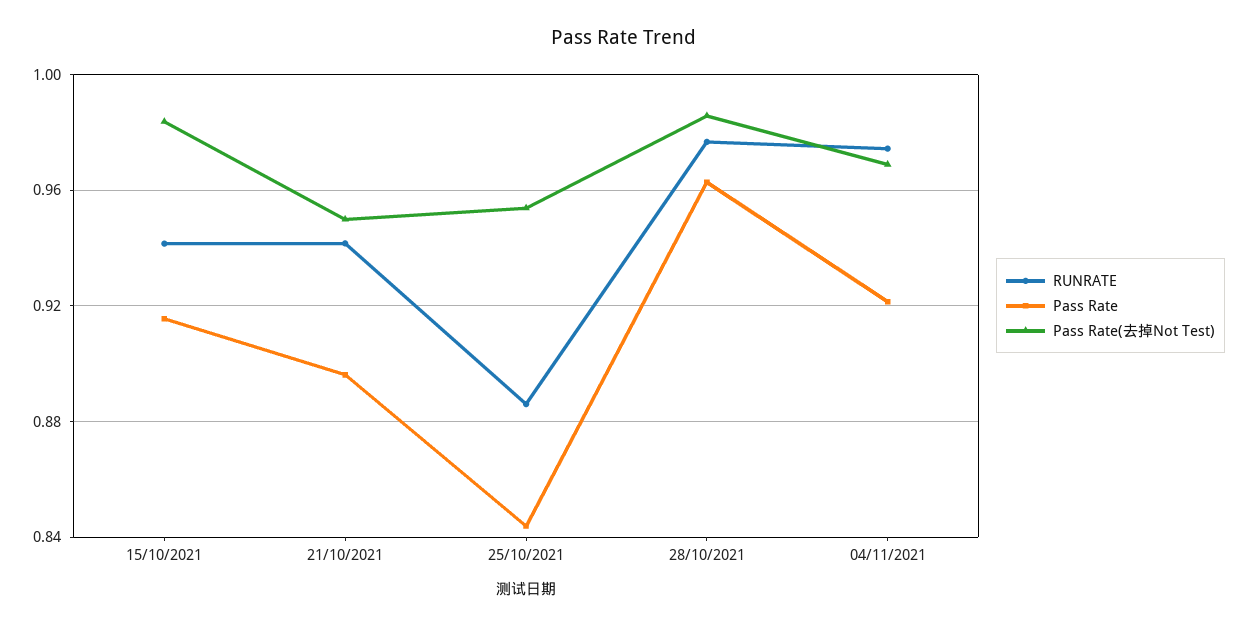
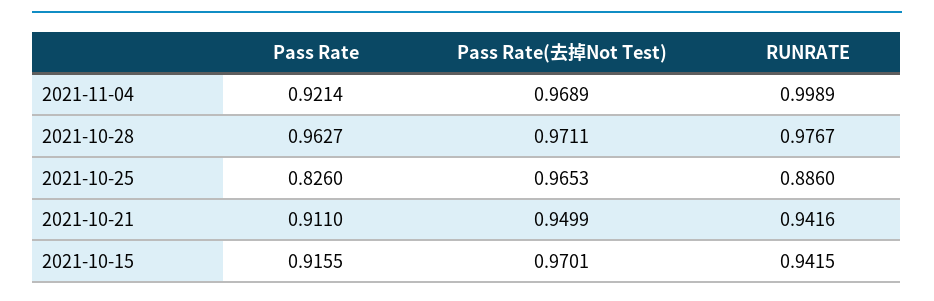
Pass Rate(去掉Not Test), 15/10/2021: 0.985 -> 0.9701
Pass Rate, 21/10/2021: 0.895 -> 0.911
Pass Rate, 25/10/2021: 0.845 -> 0.826
Pass Rate(去掉Not Test), 25/10/2021: 0.955 -> 0.9653
Pass Rate(去掉Not Test), 28/10/2021: 0.985 -> 0.9711
RUNRATE, 04/11/2021: 0.975 -> 0.9989

